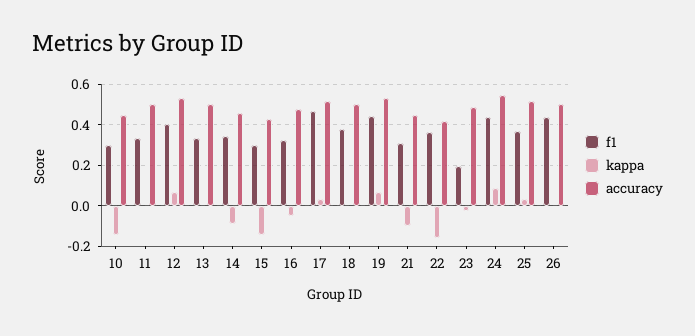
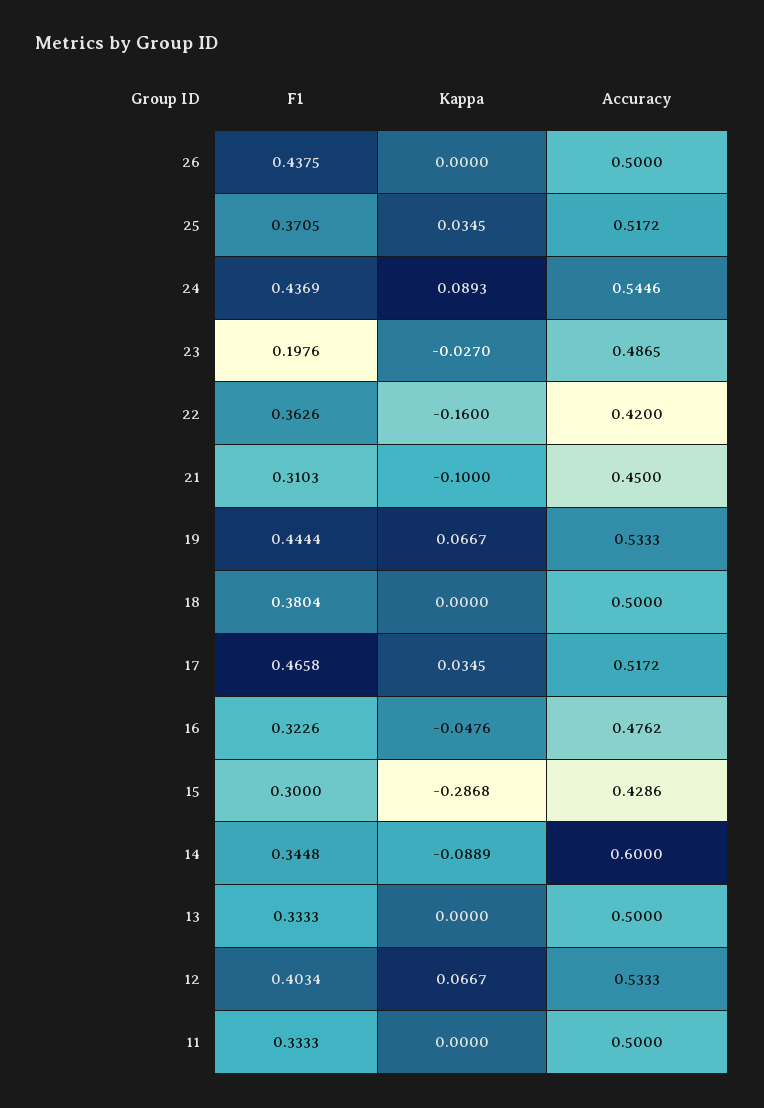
f1, 10: 0.3 -> none
kappa, 10: -0.15 -> none
accuracy, 10: 0.45 -> none
accuracy, 14: 0.45 -> 0.6
kappa, 15: -0.15 -> -0.2868

